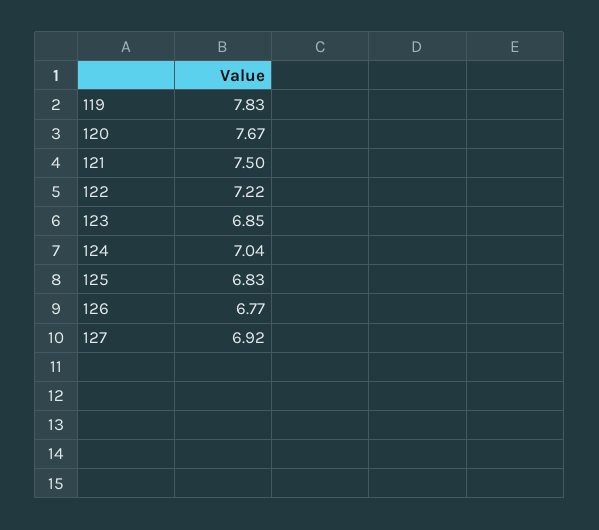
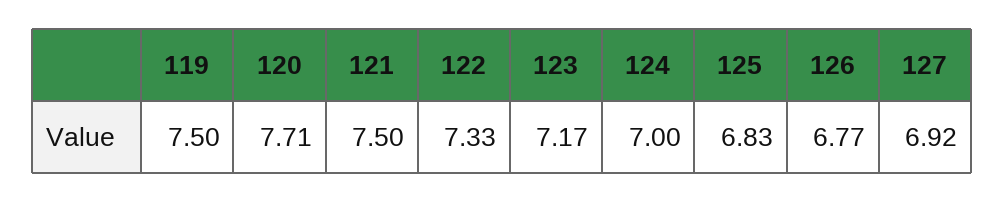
119: 7.83 -> 7.5
120: 7.67 -> 7.71
122: 7.22 -> 7.33
123: 6.85 -> 7.17
124: 7.04 -> 7

